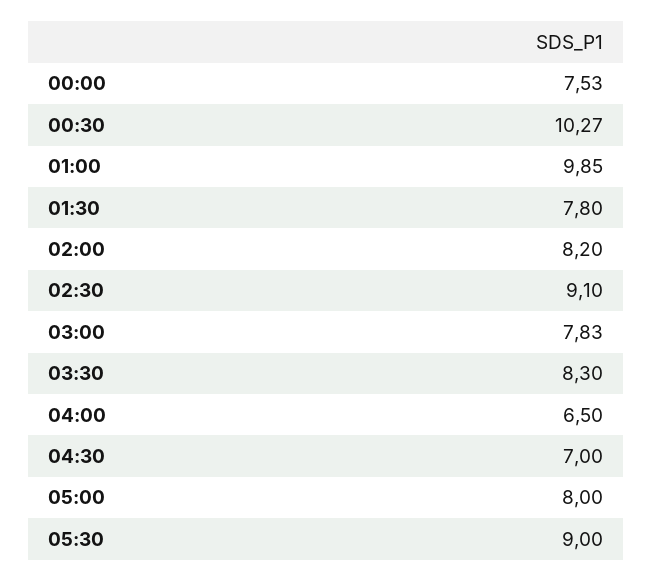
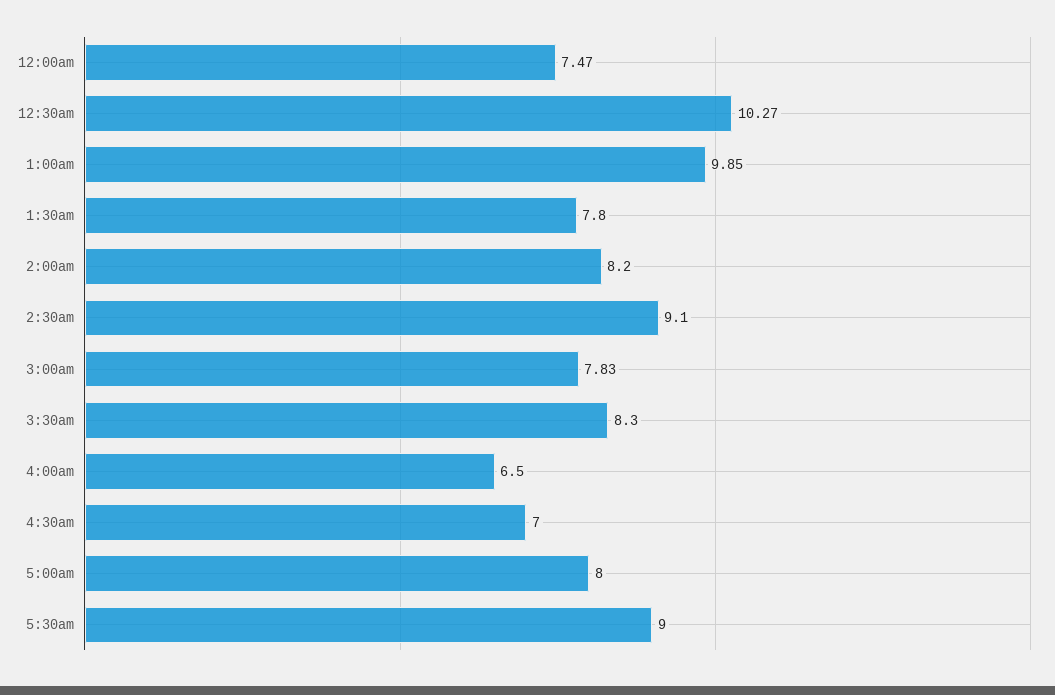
00:00: 7.53 -> 7.47

